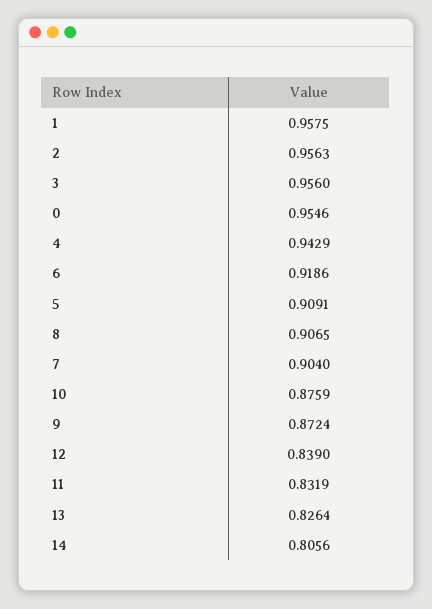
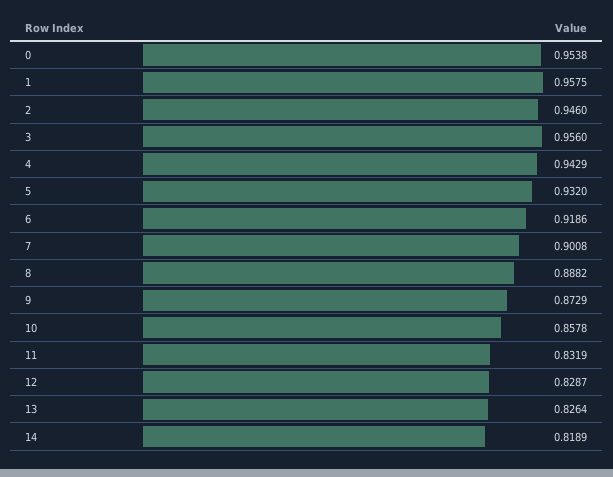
2: 0.9563 -> 0.946
0: 0.9546 -> 0.9538
5: 0.9091 -> 0.932
8: 0.9065 -> 0.8882
7: 0.904 -> 0.9008
10: 0.8759 -> 0.8578
9: 0.8724 -> 0.8729
12: 0.839 -> 0.8287
14: 0.8056 -> 0.8189

